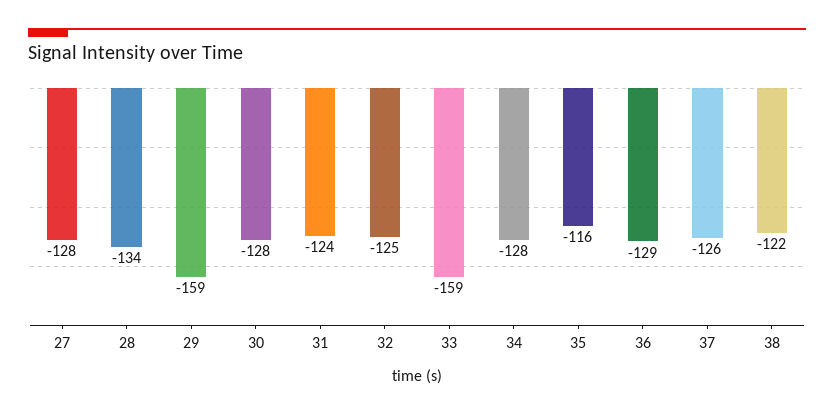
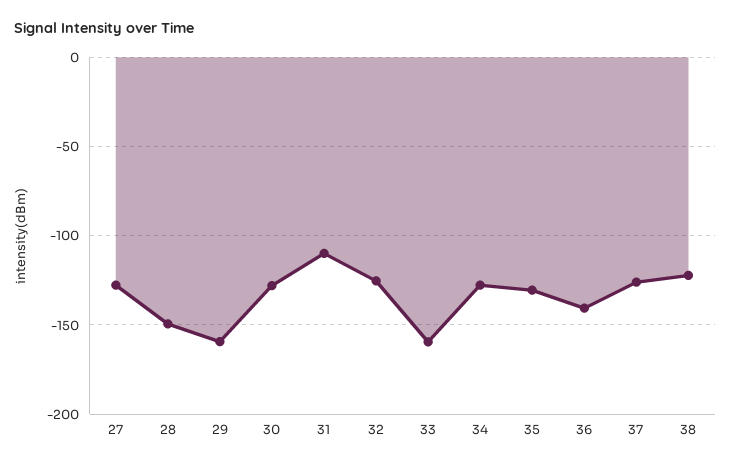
28: -134 -> -150
31: -124 -> -110
35: -116 -> -130
36: -129 -> -140

